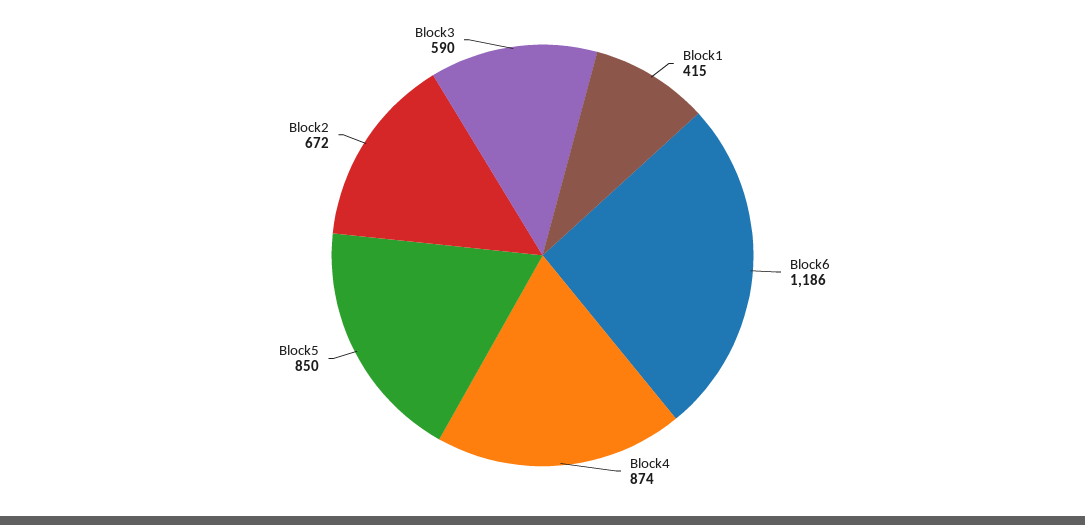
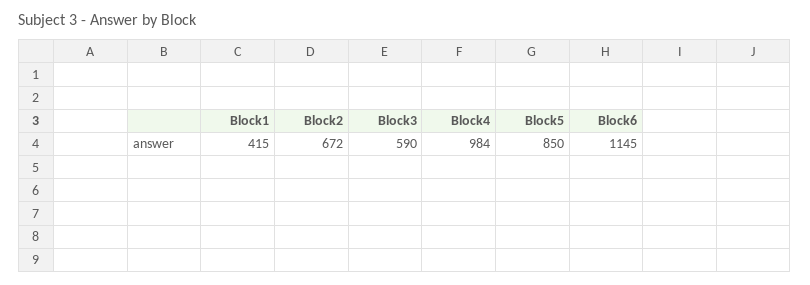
Block6: 1186 -> 1145
Block4: 874 -> 984

